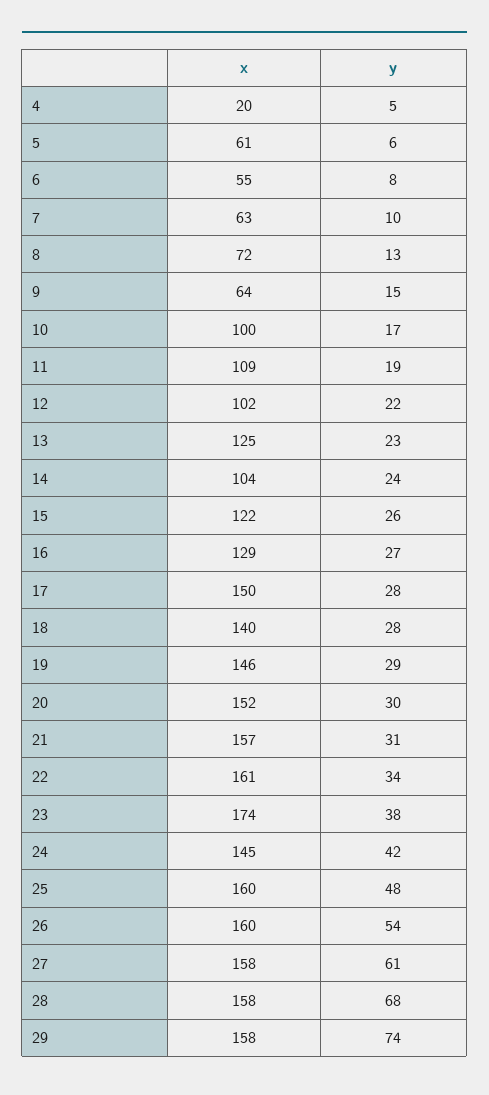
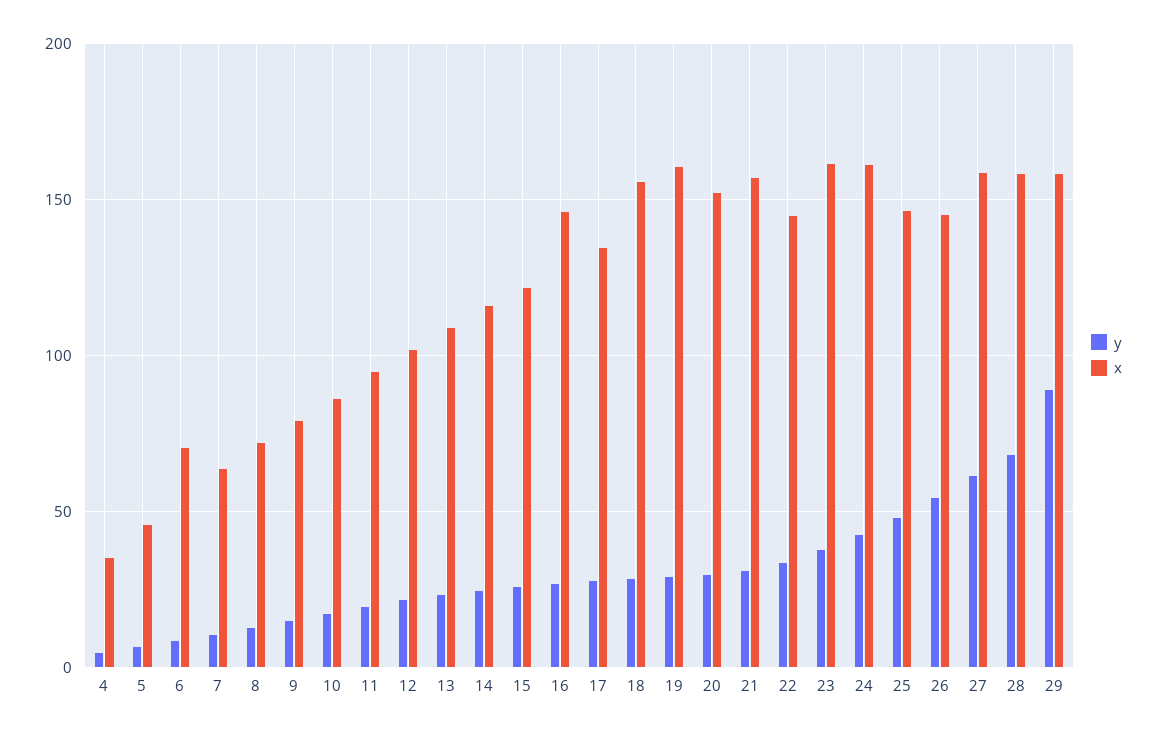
x, 4: 20 -> 35
x, 5: 61 -> 45
x, 6: 55 -> 70
x, 9: 64 -> 80
x, 10: 100 -> 85
x, 11: 109 -> 95
x, 13: 125 -> 110
x, 14: 104 -> 115
x, 16: 129 -> 145
x, 17: 150 -> 135
x, 18: 140 -> 155
x, 19: 146 -> 160
x, 22: 161 -> 145
x, 23: 174 -> 160
x, 24: 145 -> 160
x, 25: 160 -> 145
x, 26: 160 -> 145
y, 29: 74 -> 90

